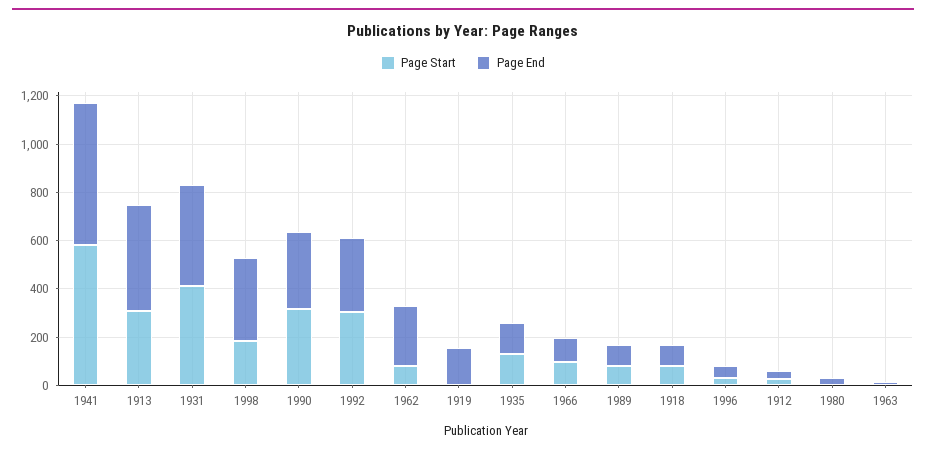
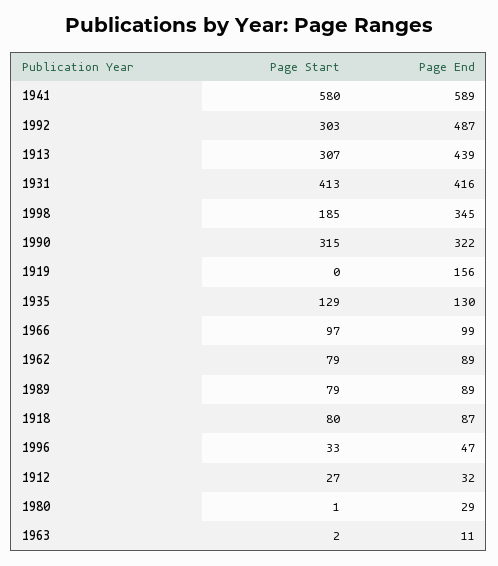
Page End, 1992: 300 -> 487
Page End, 1962: 250 -> 89

